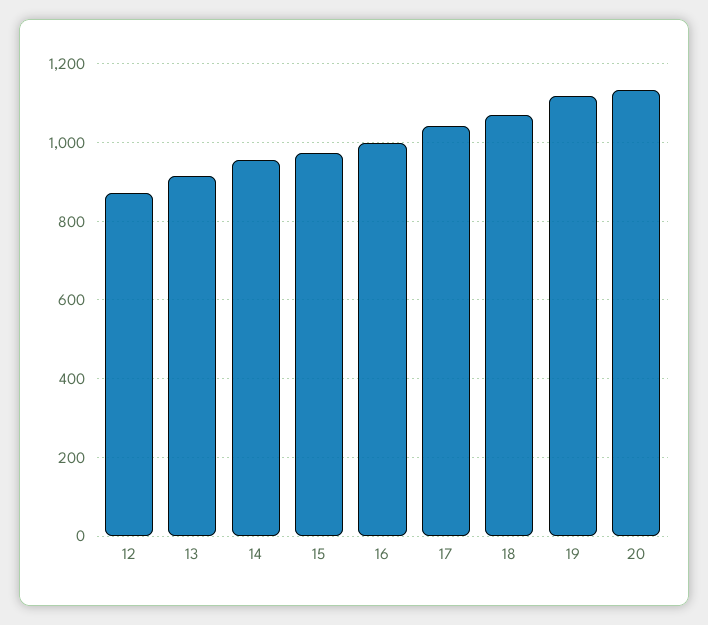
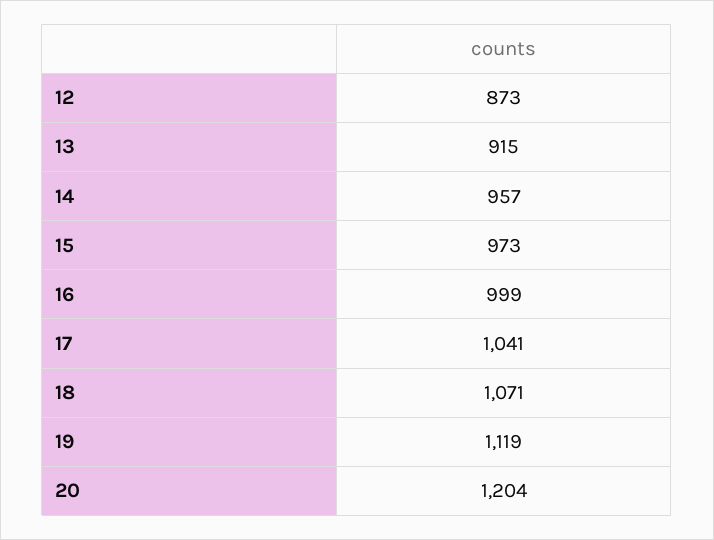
20: 1140 -> 1204

